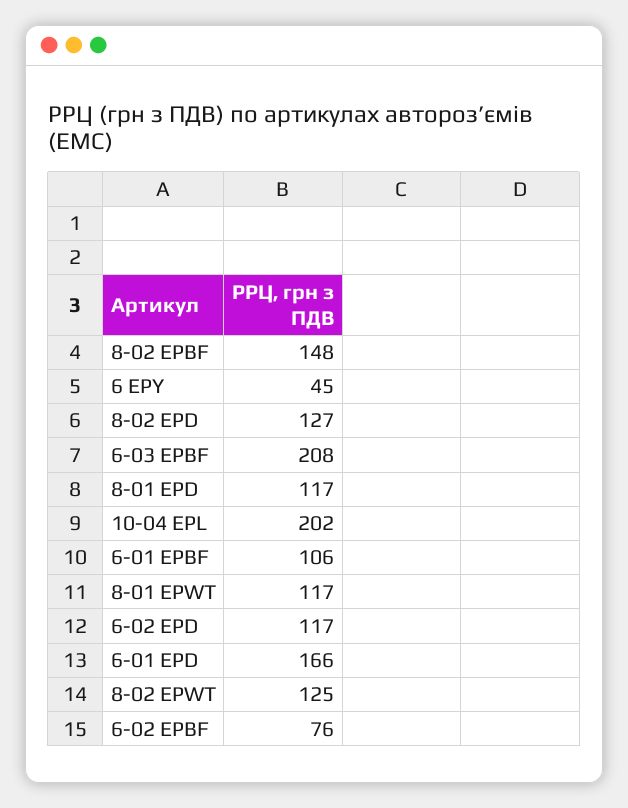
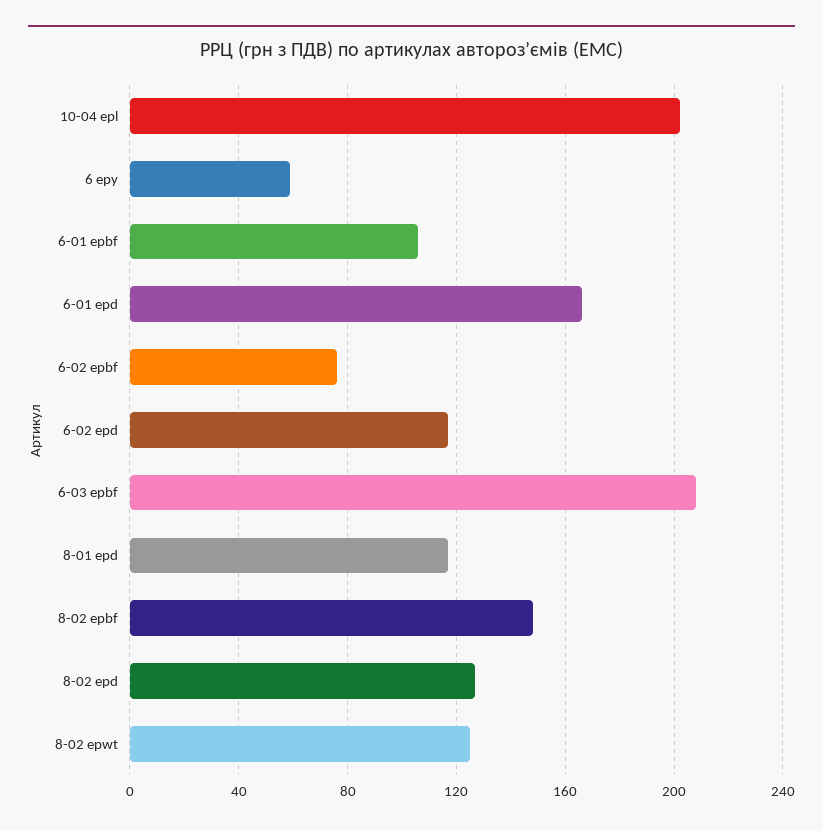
6 EPY: 45 -> 60
8-01 EPWT: 117 -> none

